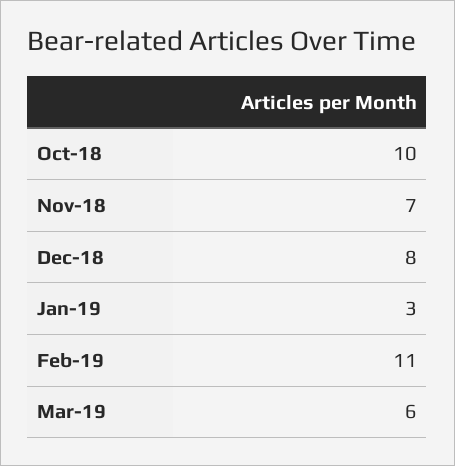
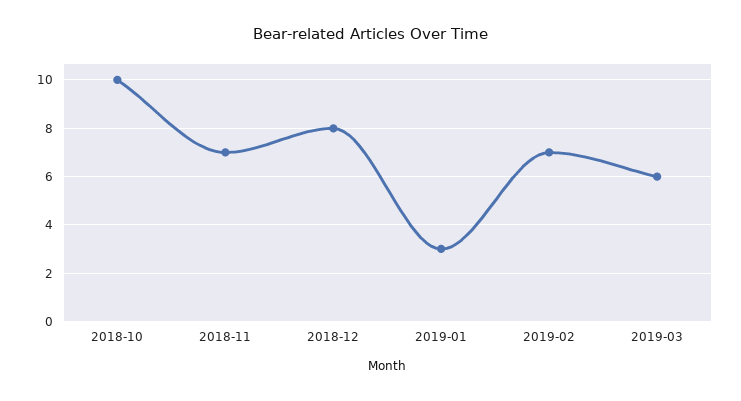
Feb-19: 11 -> 7

